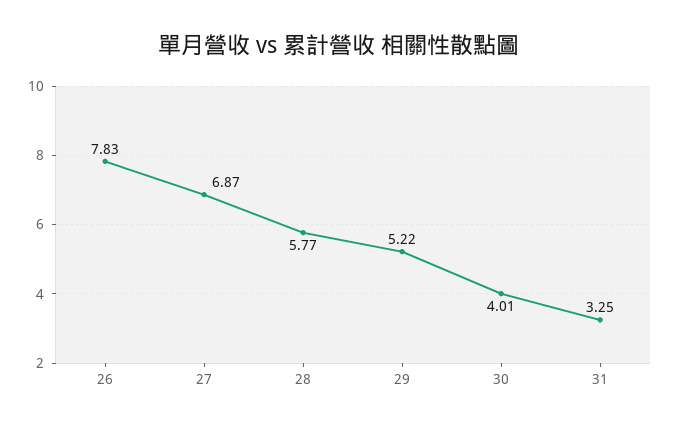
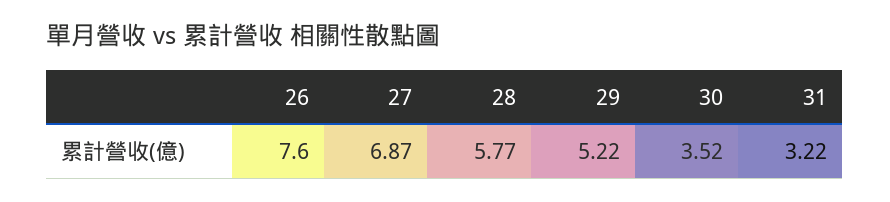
26: 7.83 -> 7.6
30: 4.01 -> 3.52
31: 3.25 -> 3.22

